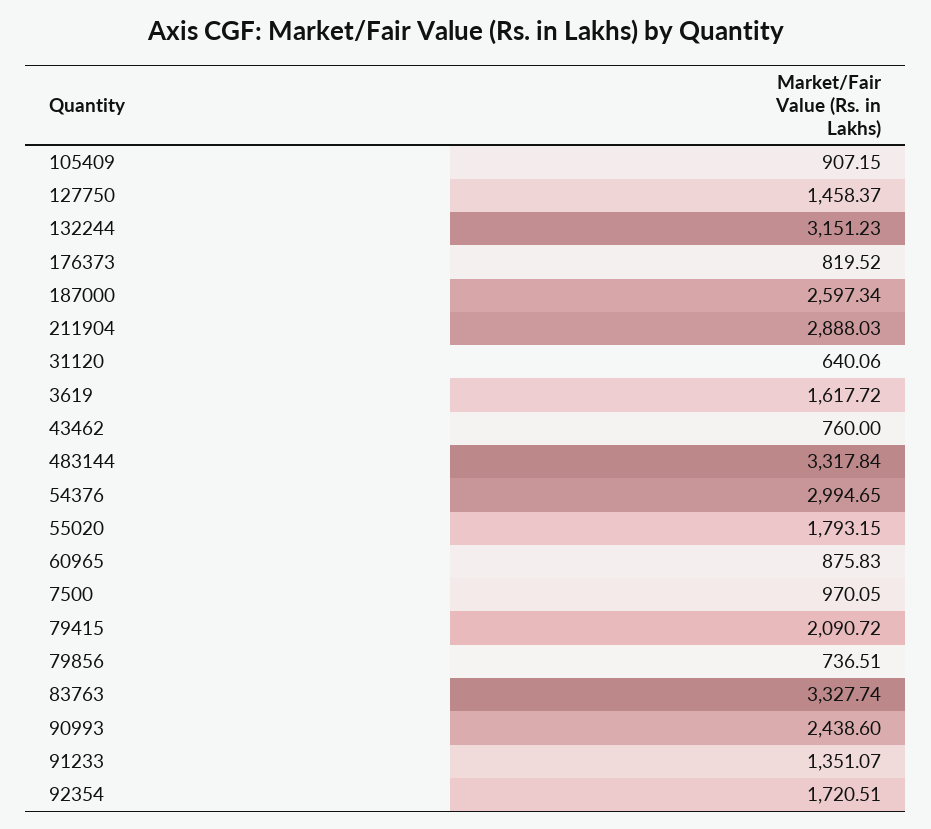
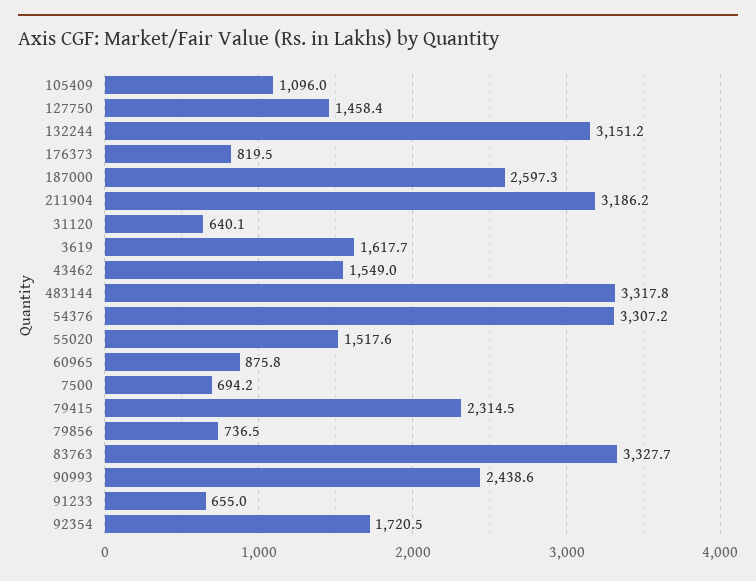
105409: 907.15 -> 1096
211904: 2888.03 -> 3186.2
43462: 760 -> 1549
54376: 2994.65 -> 3307.2
55020: 1793.15 -> 1517.6
7500: 970.05 -> 694.2
79415: 2090.72 -> 2314.5
91233: 1351.07 -> 655

